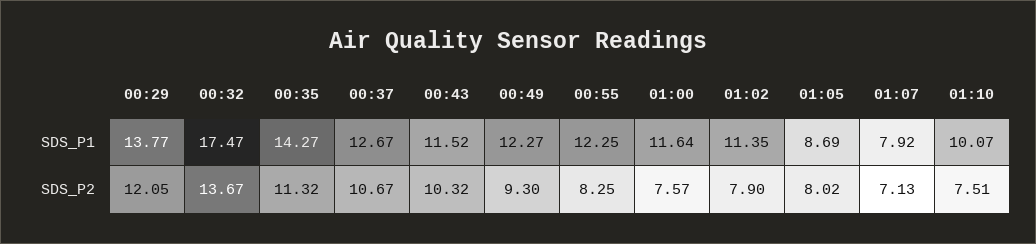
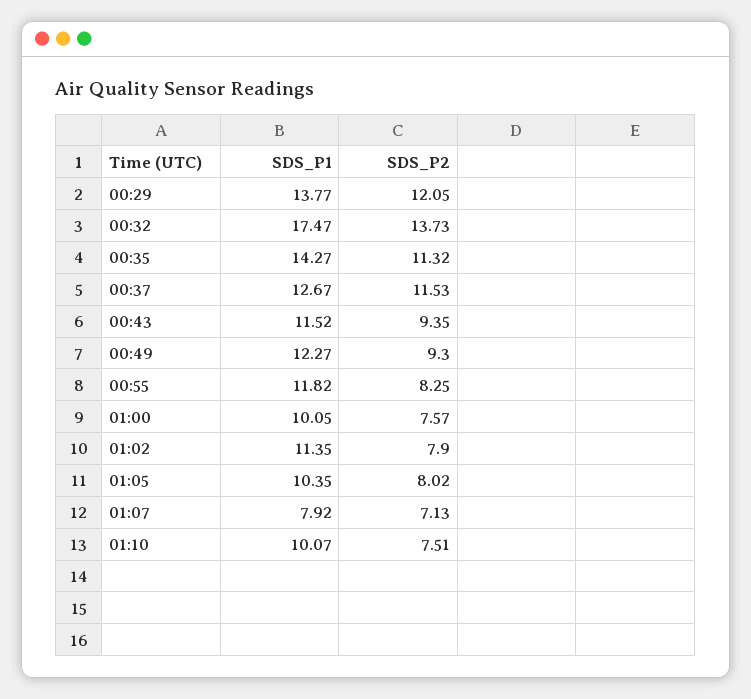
00:55, SDS_P1: 12.25 -> 11.82
01:00, SDS_P1: 11.64 -> 10.05
01:05, SDS_P1: 8.69 -> 10.35
00:32, SDS_P2: 13.67 -> 13.73
00:37, SDS_P2: 10.67 -> 11.53
00:43, SDS_P2: 10.32 -> 9.35

